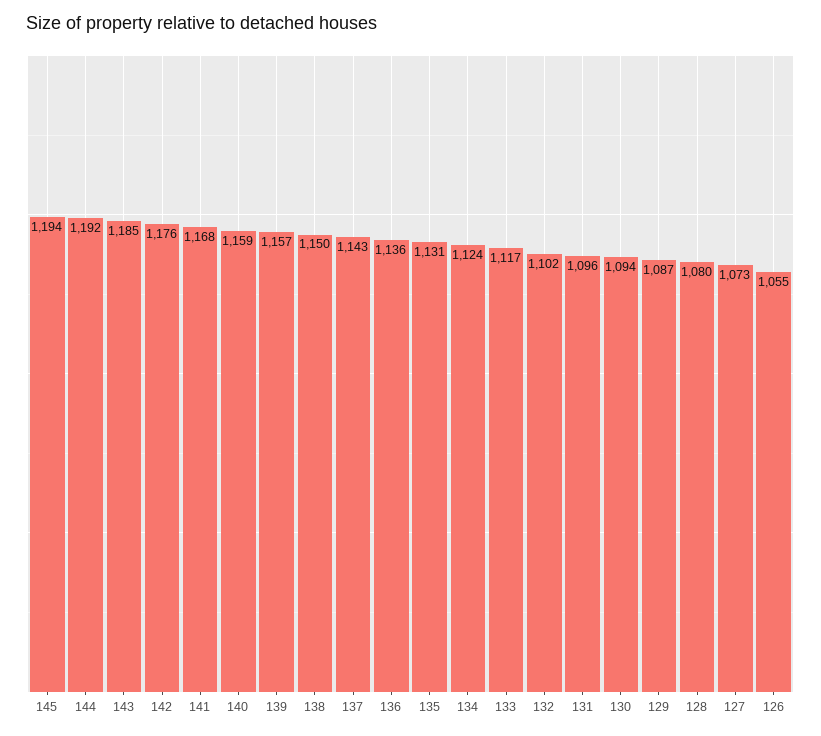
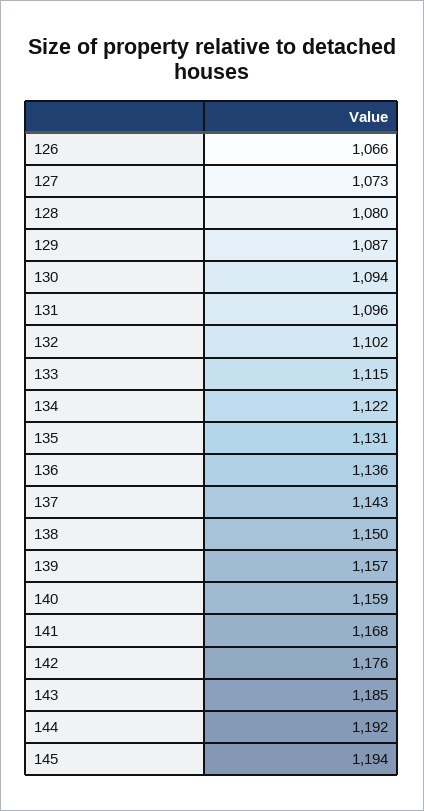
134: 1124 -> 1122
133: 1117 -> 1115
126: 1055 -> 1066

